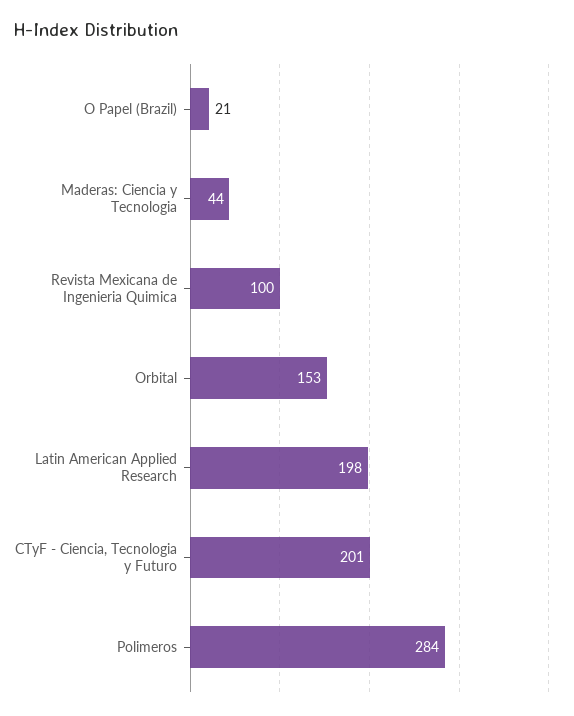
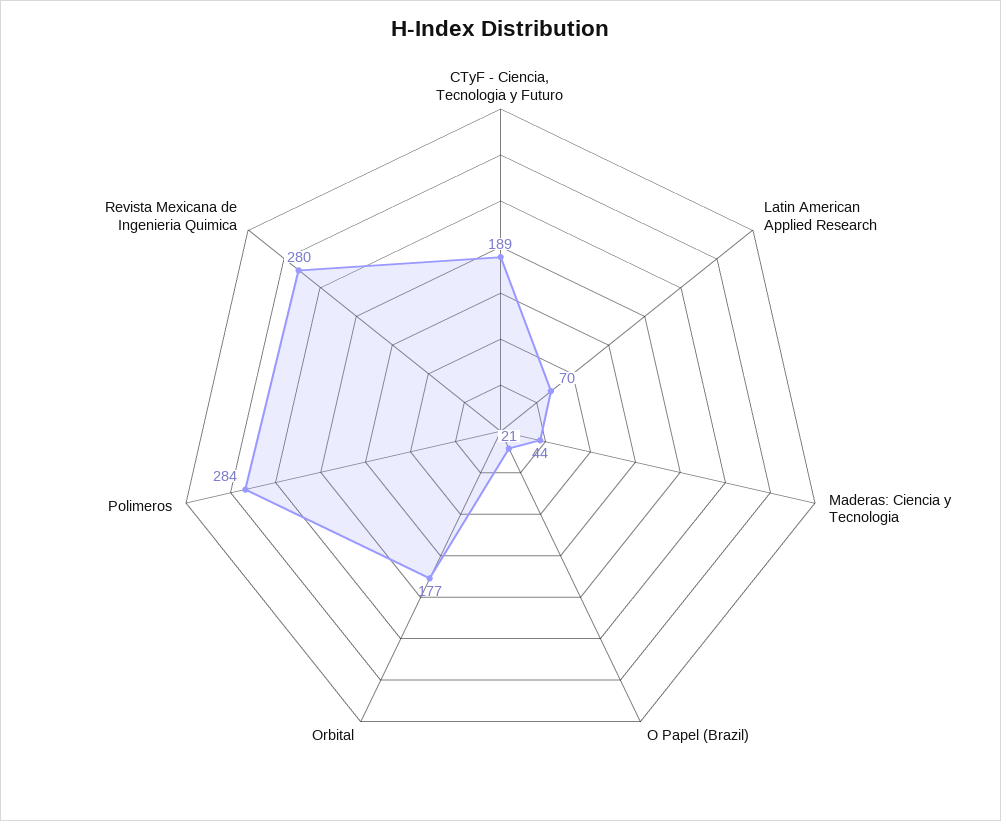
Revista Mexicana de Ingenieria Quimica: 100 -> 280
Orbital: 153 -> 177
Latin American Applied Research: 198 -> 70
CTyF - Ciencia, Tecnologia y Futuro: 201 -> 189

